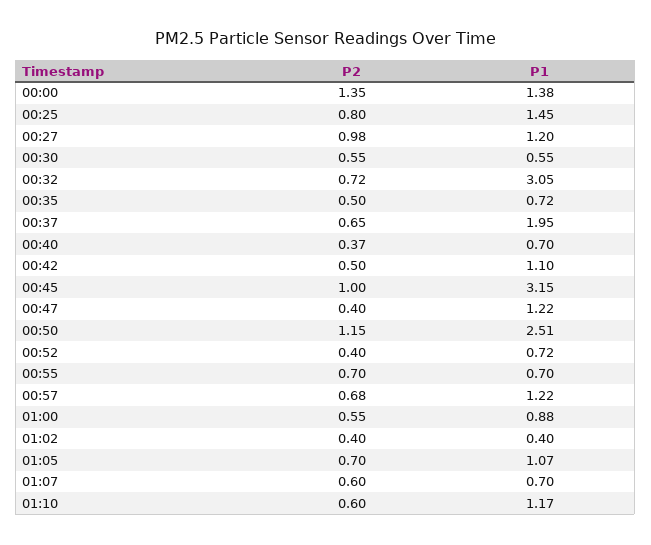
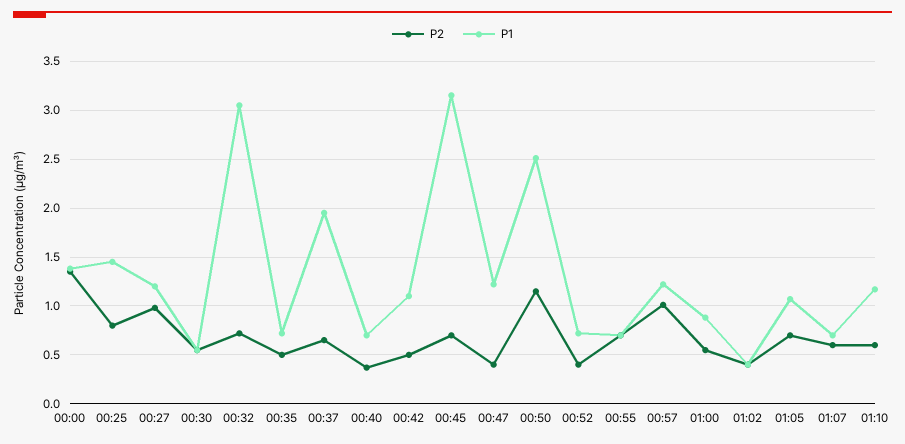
P2, 00:45: 1 -> 0.7
P2, 00:57: 0.68 -> 1

